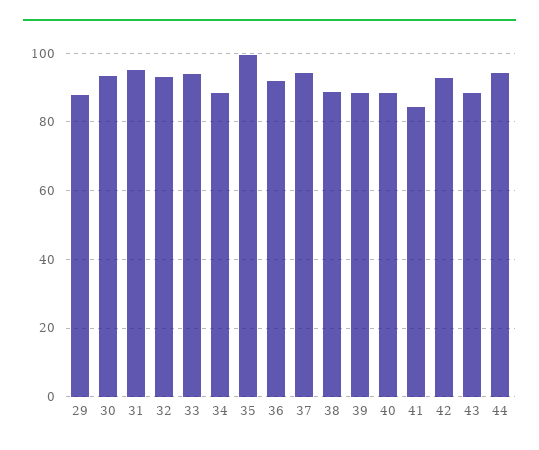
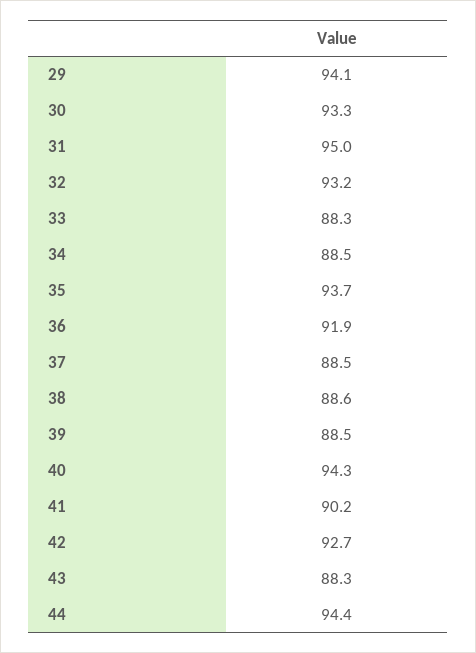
29: 88 -> 94.1
33: 94 -> 88.3
35: 100 -> 93.7
37: 94 -> 88.5
40: 88 -> 94.3
41: 84 -> 90.2

